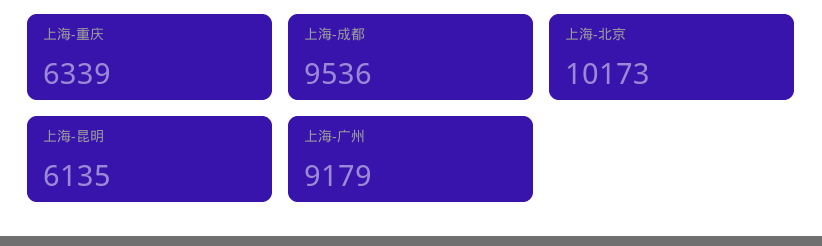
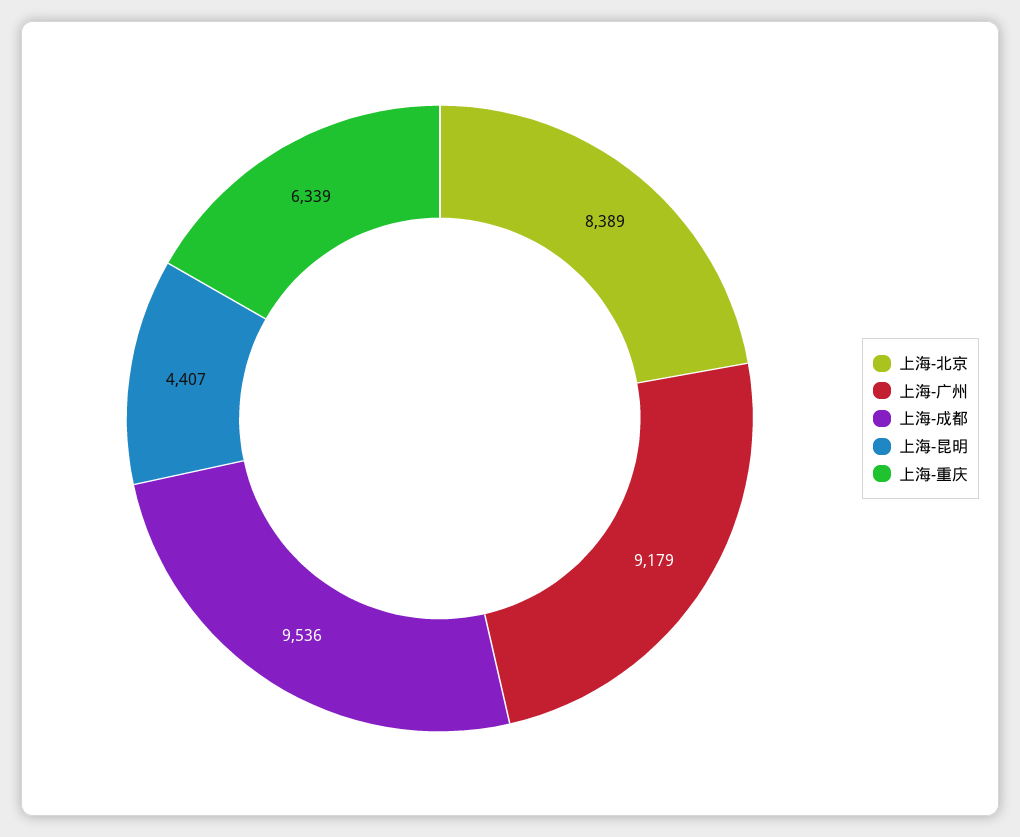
上海-北京: 10173 -> 8389
上海-昆明: 6135 -> 4407

